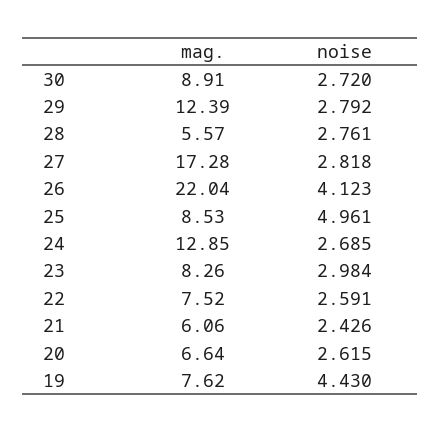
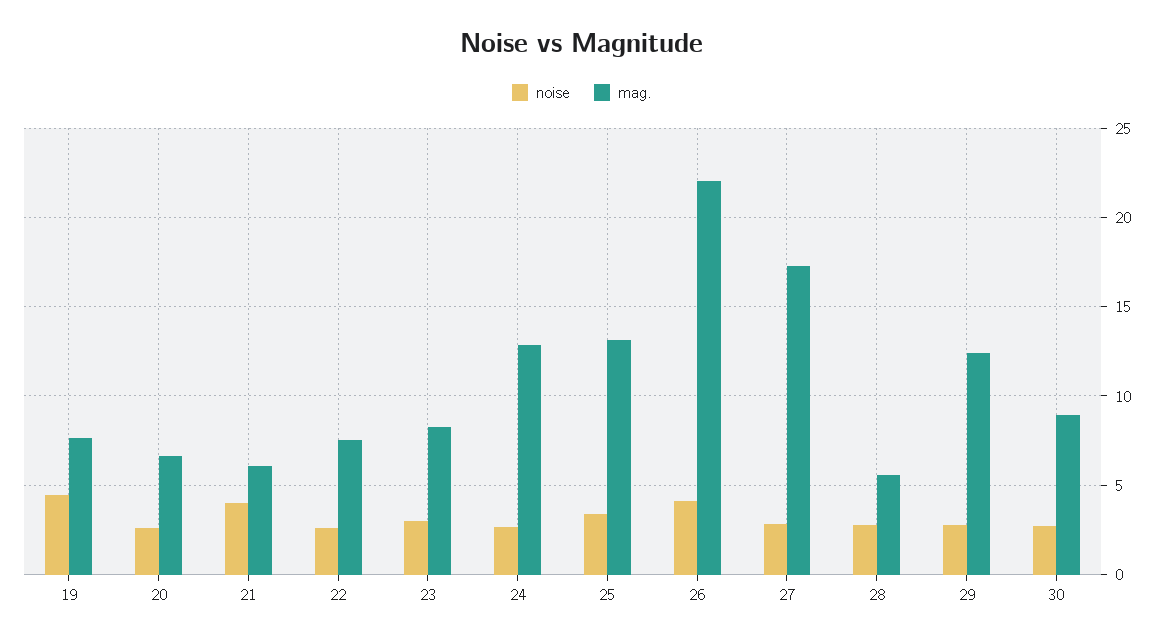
mag., 25: 8.53 -> 13
noise, 25: 4.961 -> 3.5
noise, 21: 2.426 -> 4

